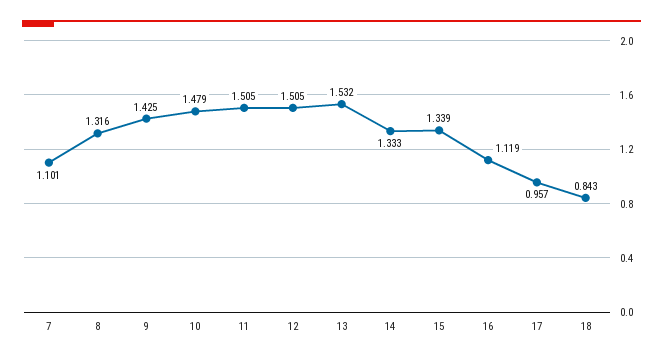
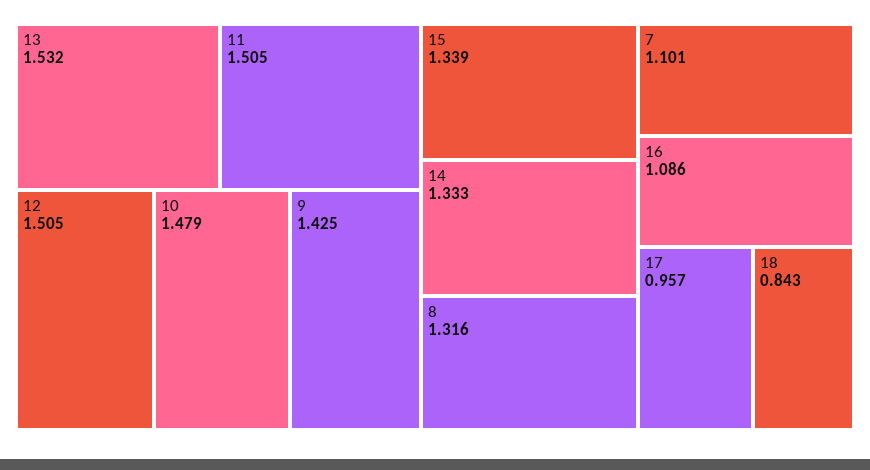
16: 1.119 -> 1.086

